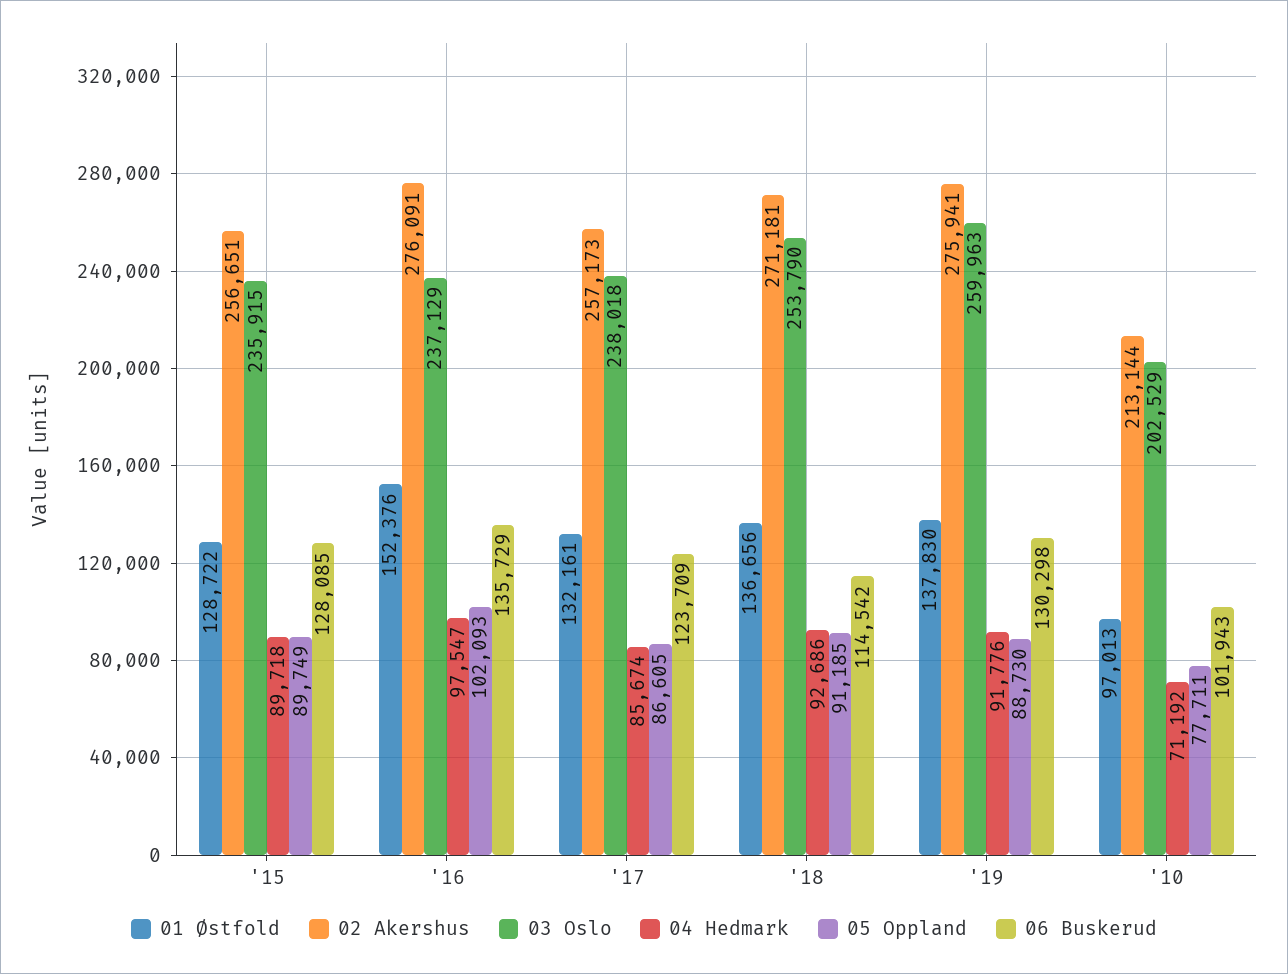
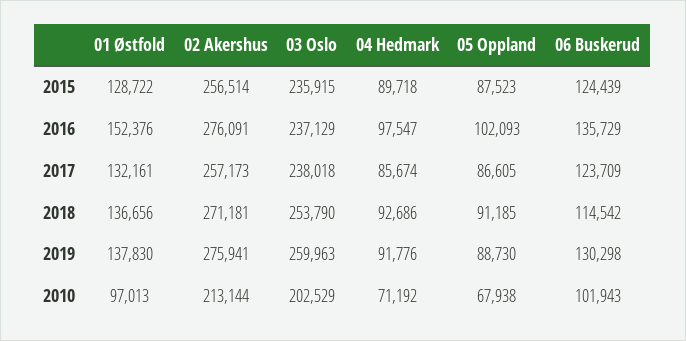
02 Akershus, '15: 256651 -> 256514
05 Oppland, '15: 89749 -> 87523
06 Buskerud, '15: 128085 -> 124439
05 Oppland, '10: 77711 -> 67938

